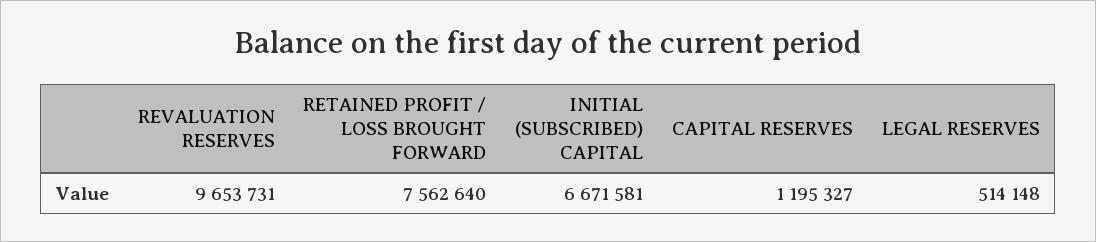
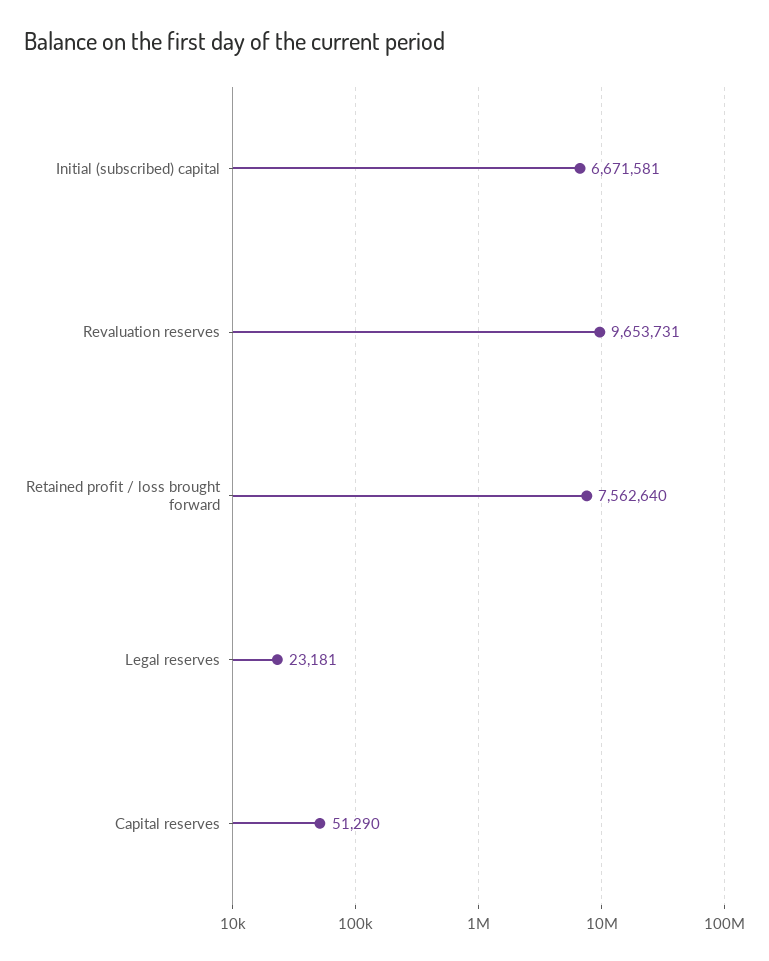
CAPITAL RESERVES: 1195327 -> 51290
LEGAL RESERVES: 514148 -> 23181

